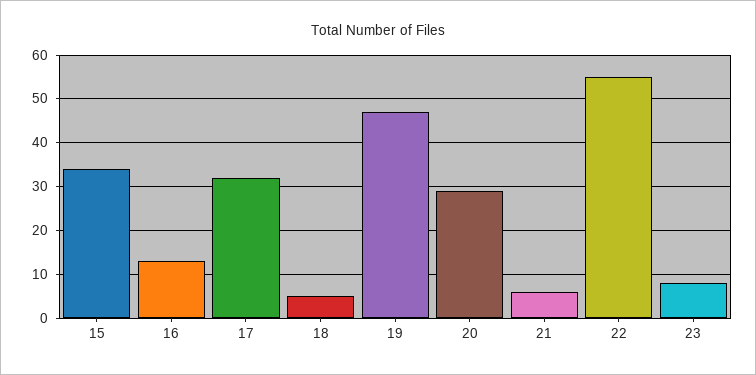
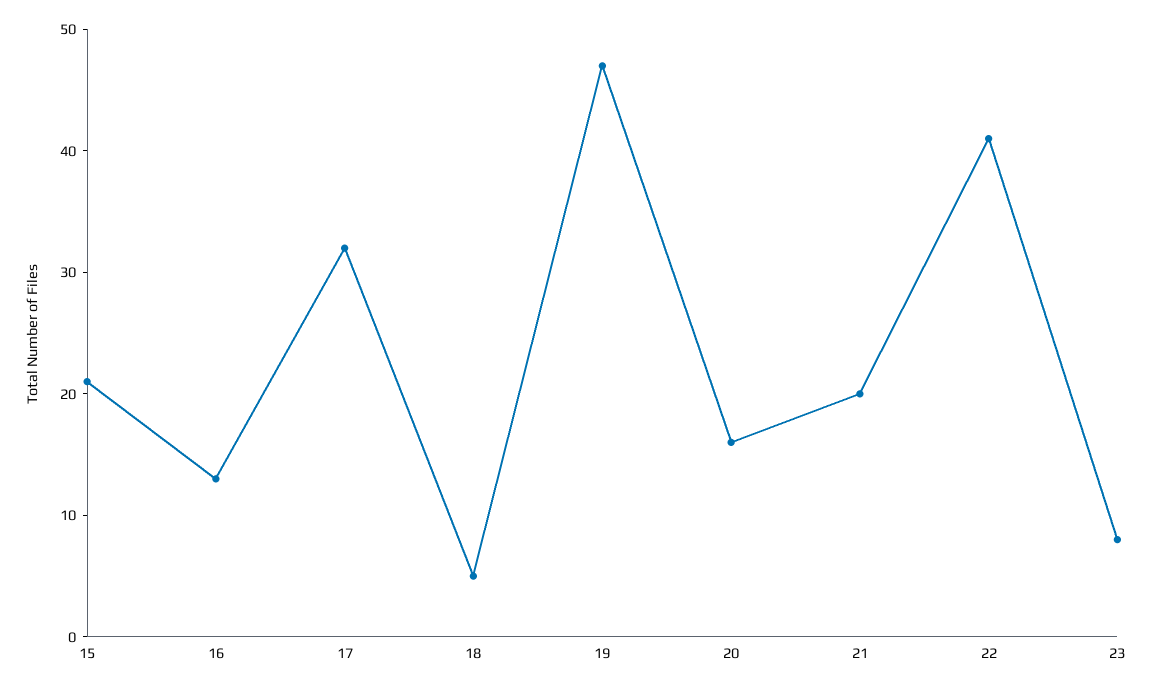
15: 35 -> 21
20: 30 -> 16
21: 5 -> 20
22: 55 -> 41

